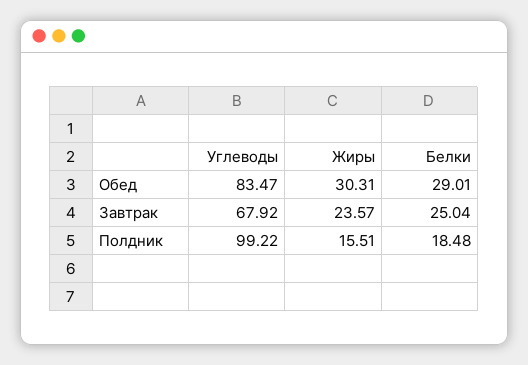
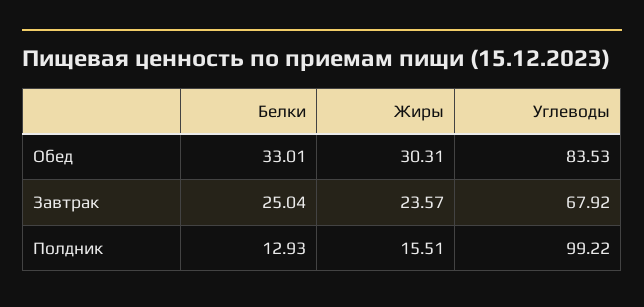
Углеводы, Обед: 83.47 -> 83.53
Белки, Обед: 29.01 -> 33.01
Белки, Полдник: 18.48 -> 12.93

